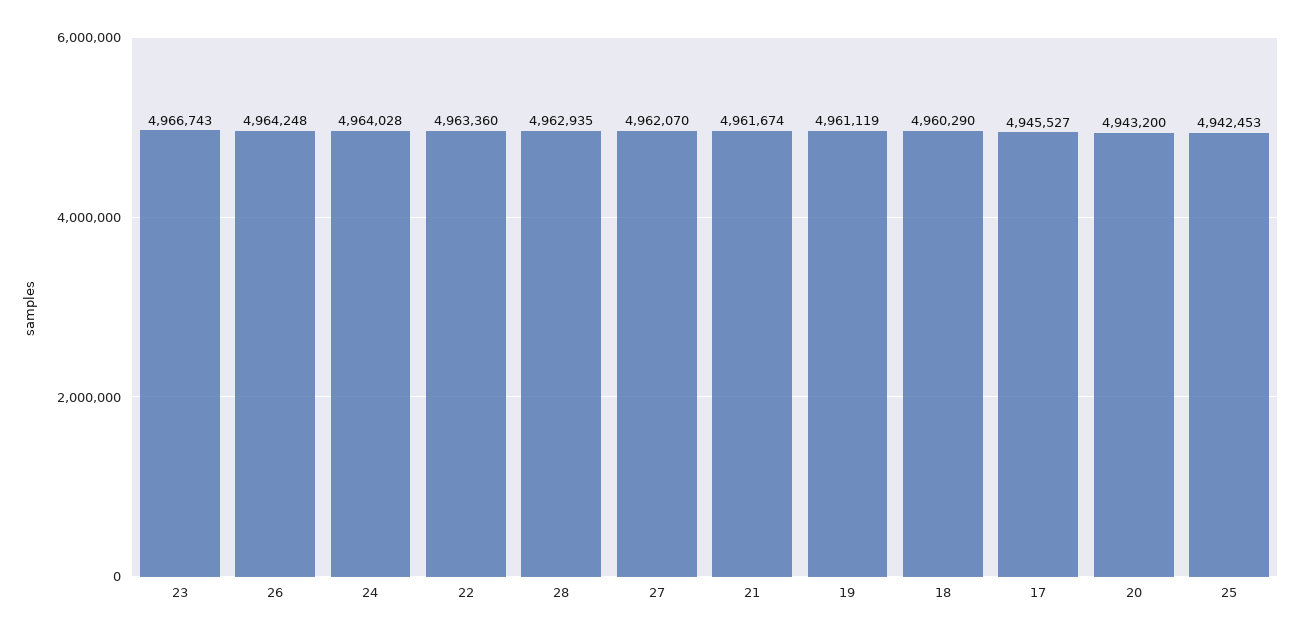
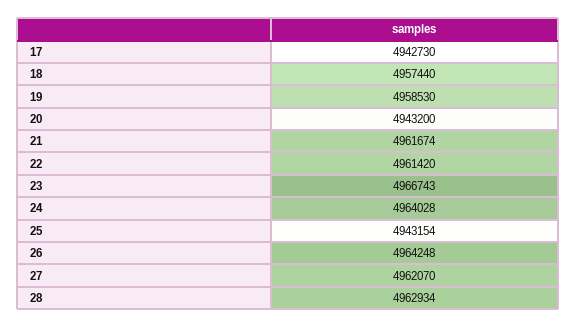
22: 4963360 -> 4961420
28: 4962935 -> 4962934
19: 4961119 -> 4958530
18: 4960290 -> 4957440
17: 4945527 -> 4942730
25: 4942453 -> 4943154

